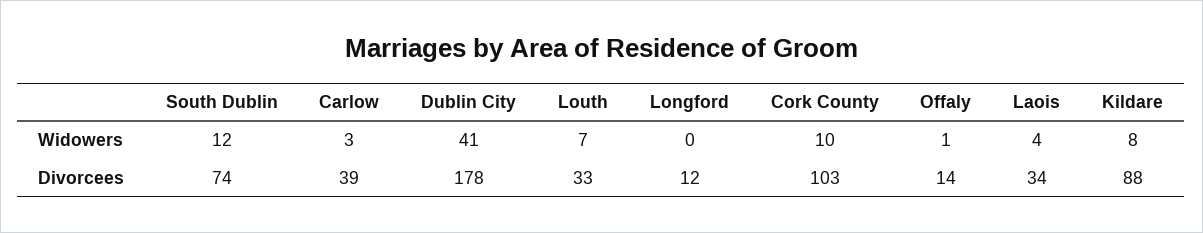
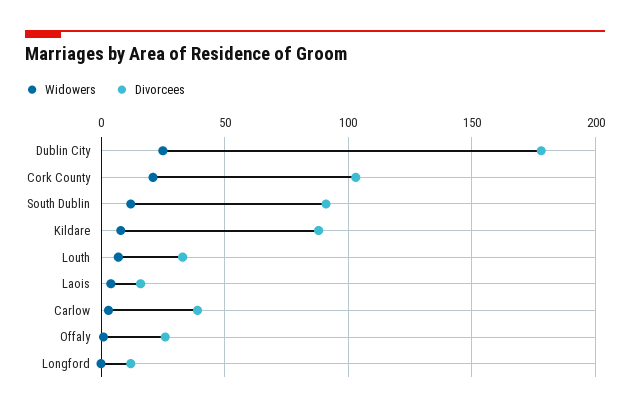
Widowers, Dublin City: 41 -> 25
Widowers, Cork County: 10 -> 20
Divorcees, South Dublin: 74 -> 90
Divorcees, Offaly: 14 -> 25
Divorcees, Laois: 34 -> 15

